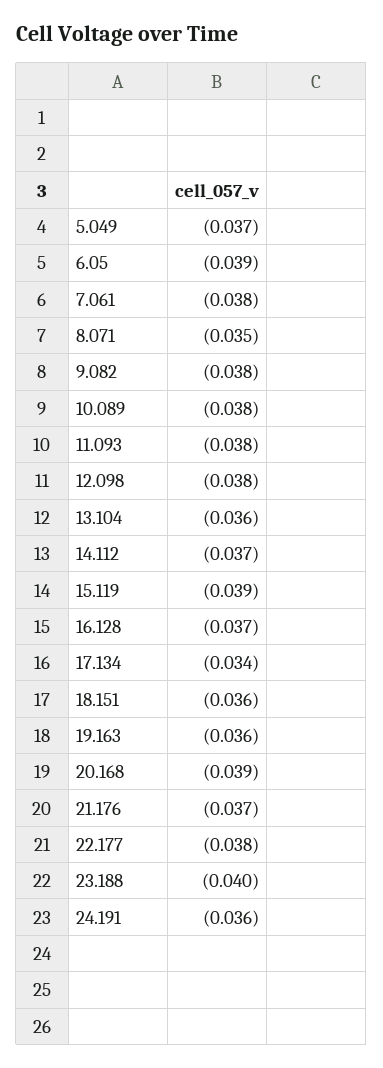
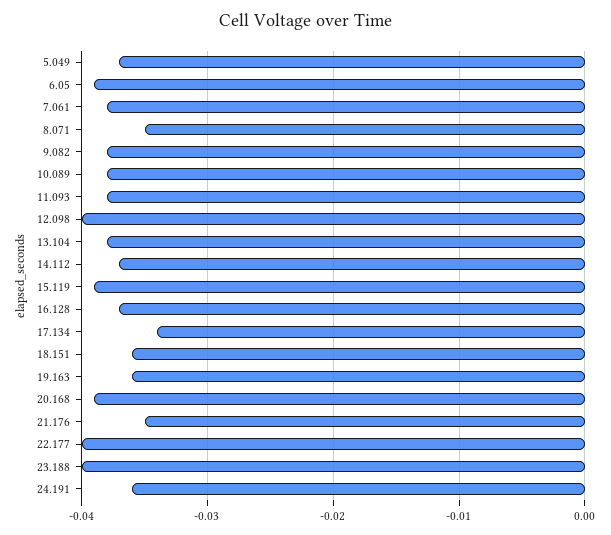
12.098: -0.038 -> -0.04
13.104: -0.036 -> -0.038
21.176: -0.037 -> -0.035
22.177: -0.038 -> -0.04

